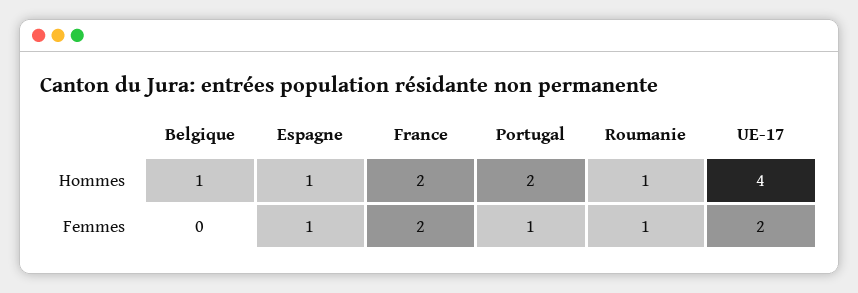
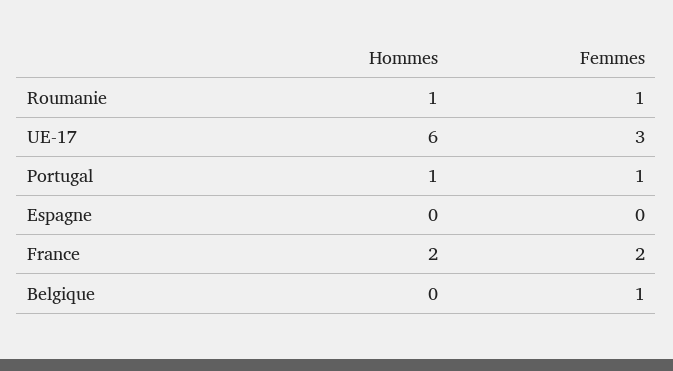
Belgique, Hommes: 1 -> 0
Espagne, Hommes: 1 -> 0
Portugal, Hommes: 2 -> 1
UE-17, Hommes: 4 -> 6
Belgique, Femmes: 0 -> 1
Espagne, Femmes: 1 -> 0
UE-17, Femmes: 2 -> 3

